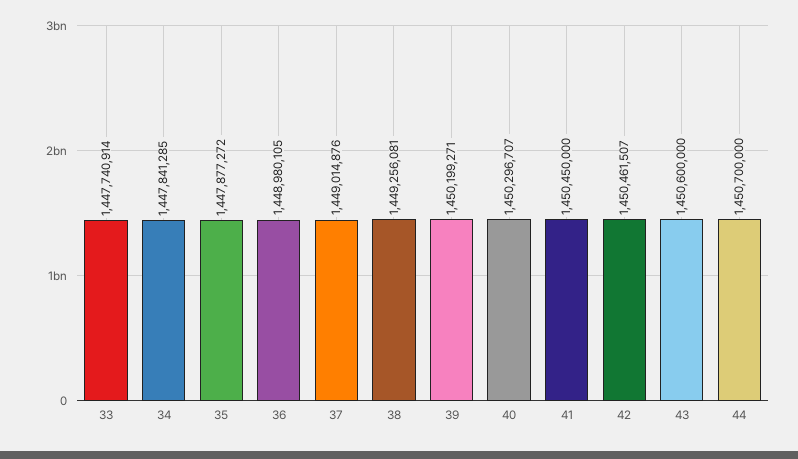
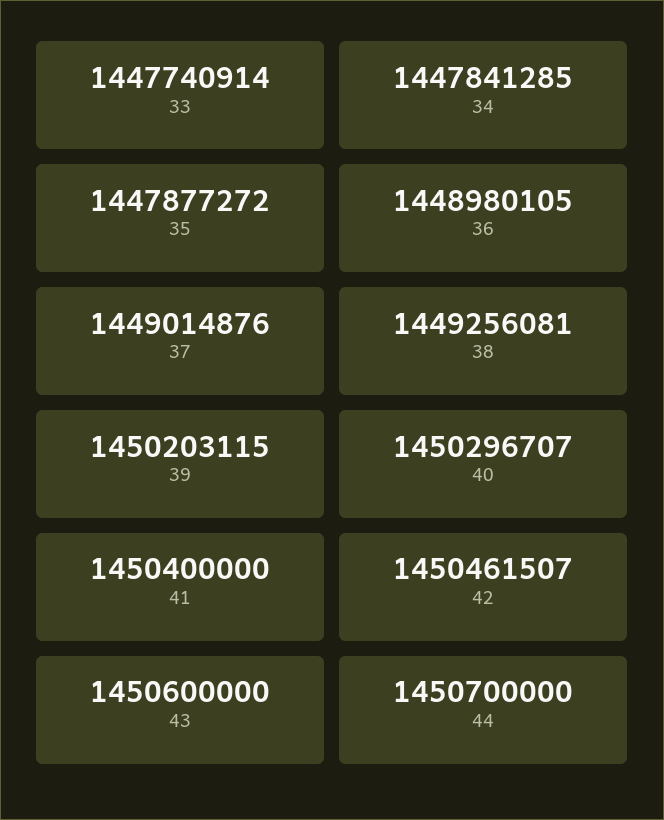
39: 1450199271 -> 1450203115
41: 1450450000 -> 1450400000

